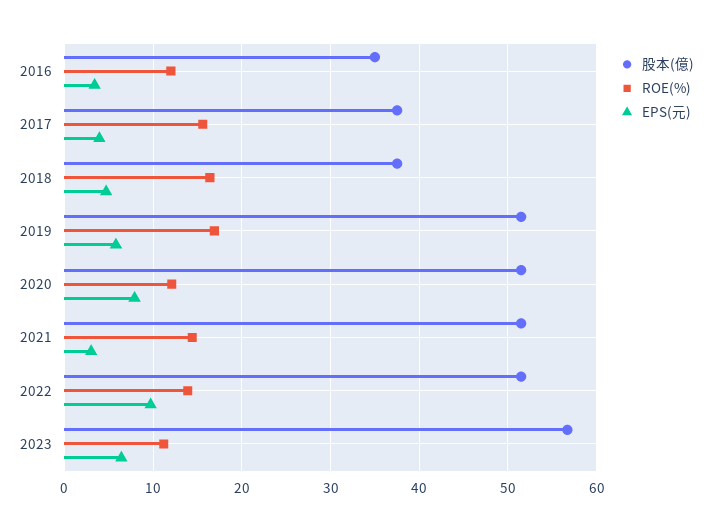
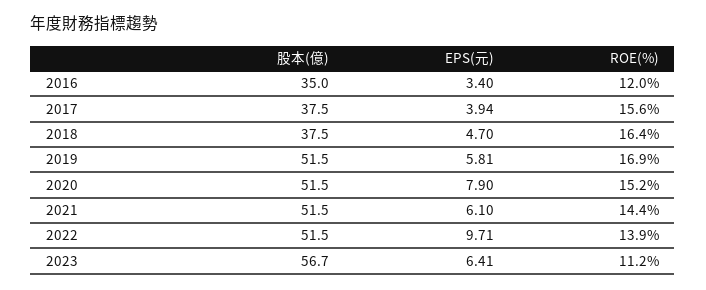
ROE(%), 2020: 12 -> 15.2
EPS(元), 2021: 3 -> 6.1

